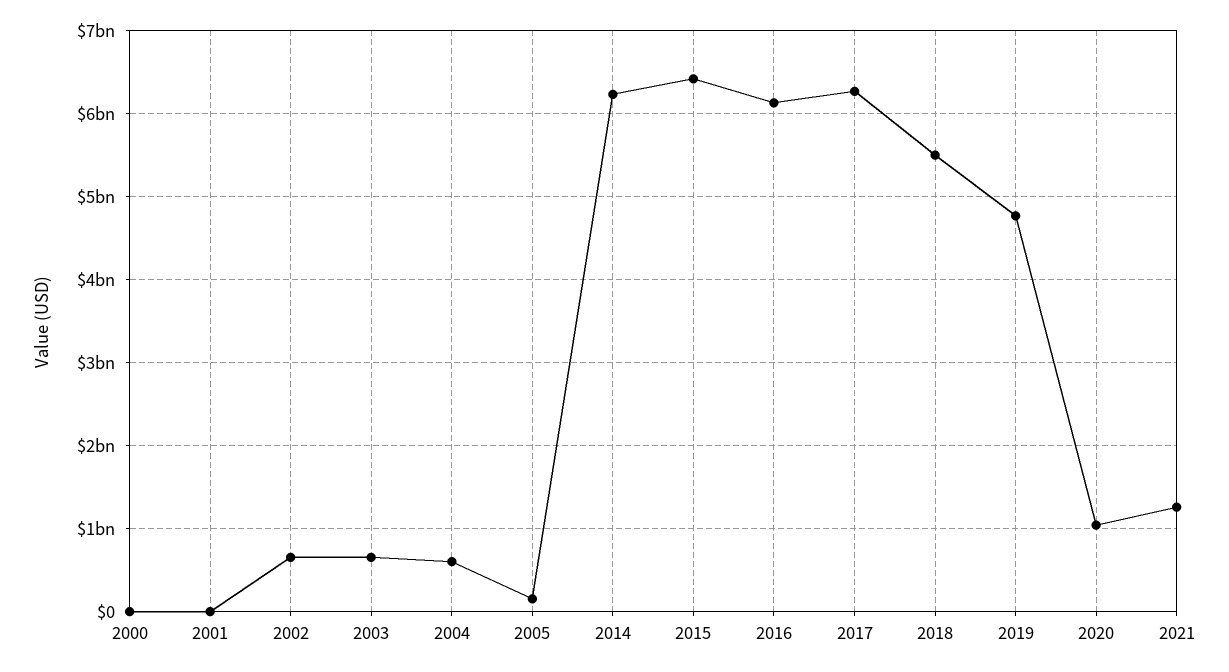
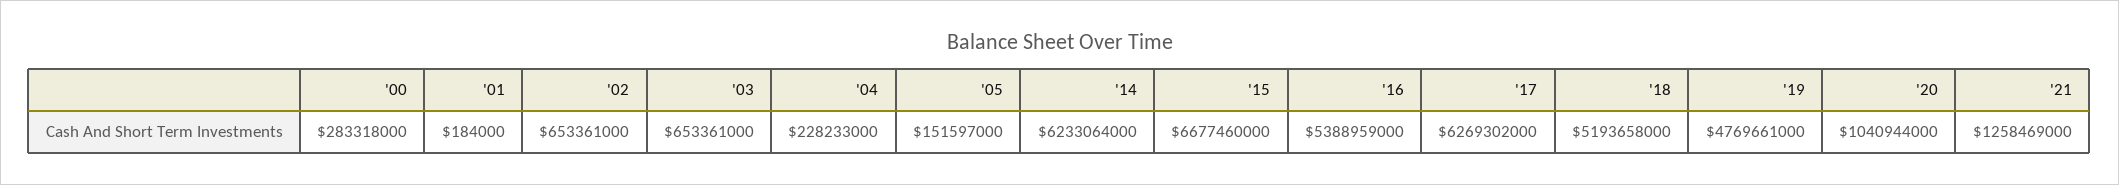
2000: 0 -> 283318000
2004: 600000000 -> 228233000
2015: 6400000000 -> 6677460000
2016: 6100000000 -> 5388959000
2018: 5500000000 -> 5193658000

